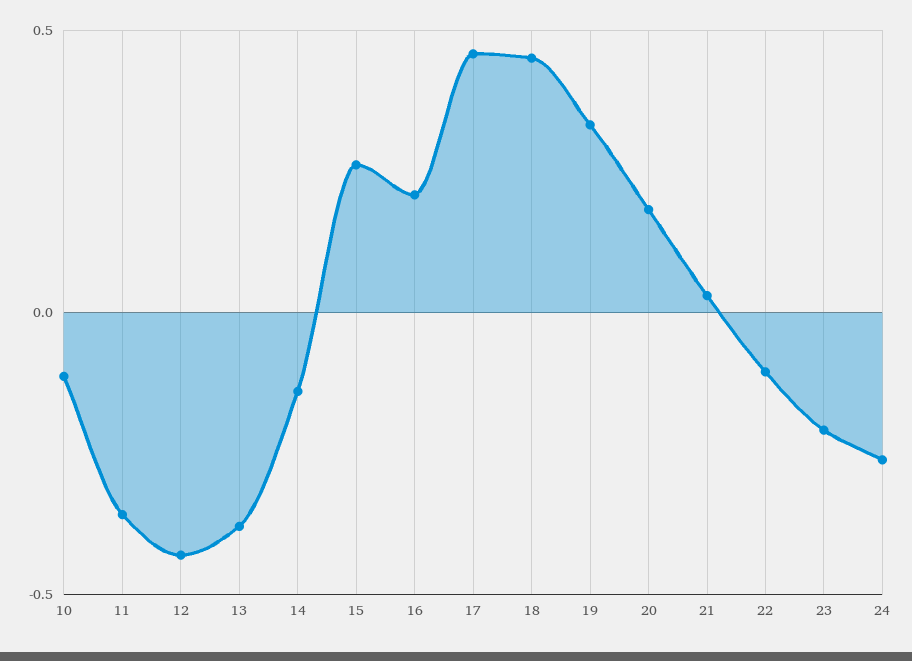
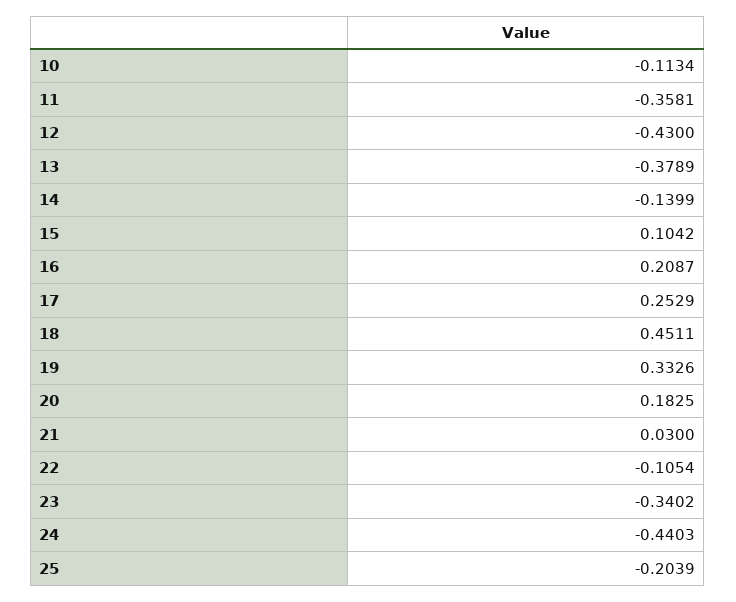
15: 0.25 -> 0.1042
17: 0.45 -> 0.2529
23: -0.2 -> -0.3402
24: -0.25 -> -0.4403
25: none -> -0.2039

